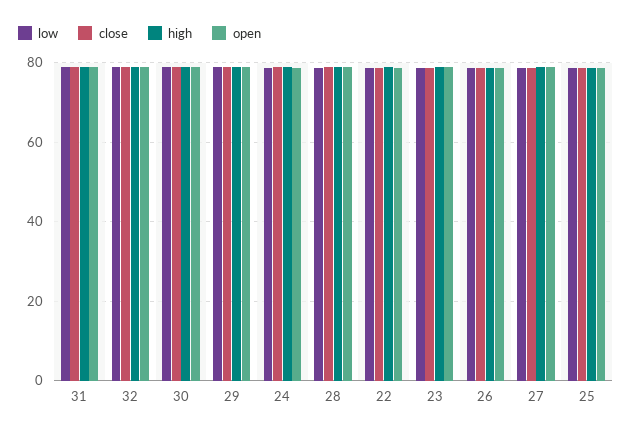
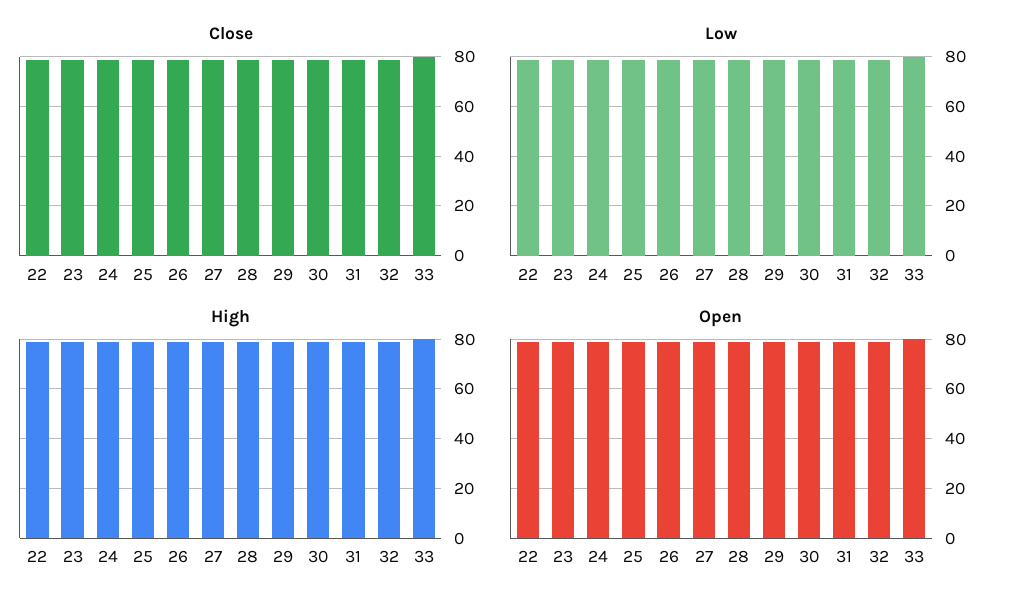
close, 33: none -> 80
low, 33: none -> 80
high, 33: none -> 80
open, 33: none -> 80

